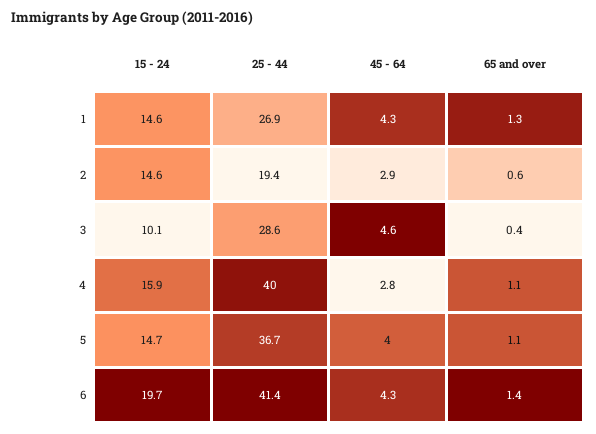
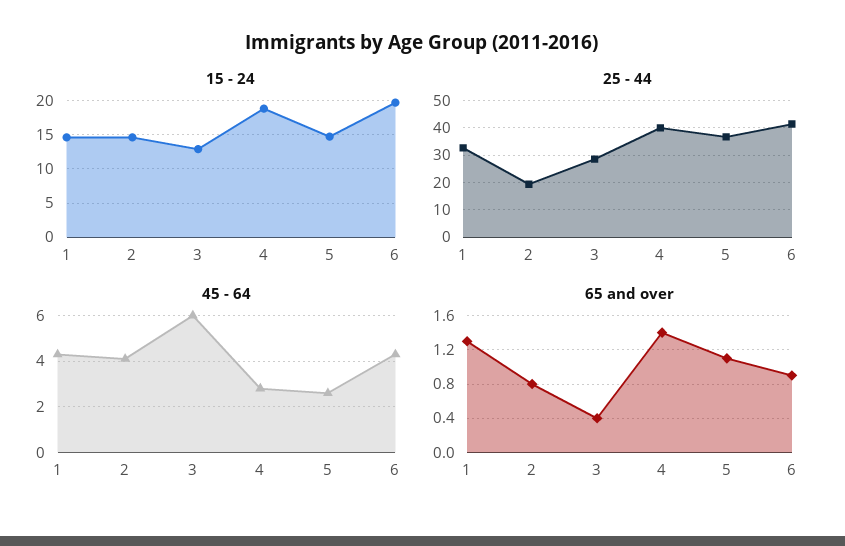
25 - 44, 1: 26.9 -> 32.5
45 - 64, 2: 2.9 -> 4
65 and over, 2: 0.6 -> 0.8
15 - 24, 3: 10.1 -> 13
45 - 64, 3: 4.6 -> 6
15 - 24, 4: 15.9 -> 19
65 and over, 4: 1.1 -> 1.4
45 - 64, 5: 4 -> 2.5
65 and over, 6: 1.4 -> 0.9

